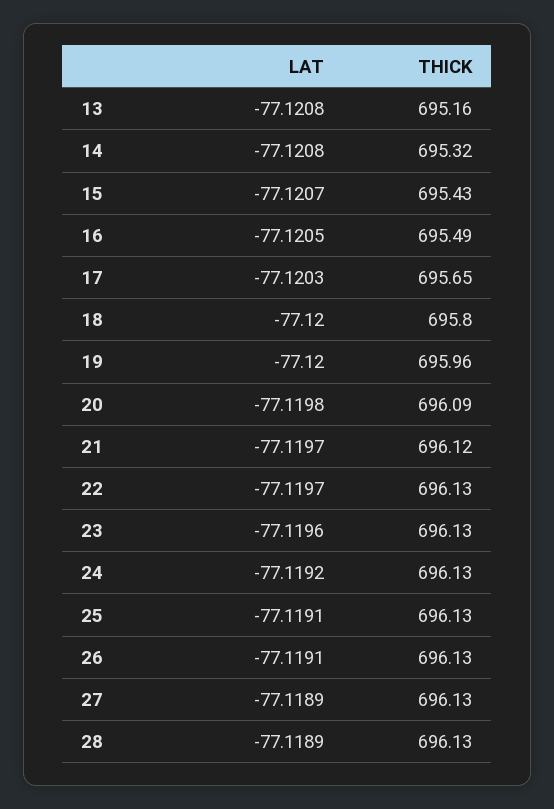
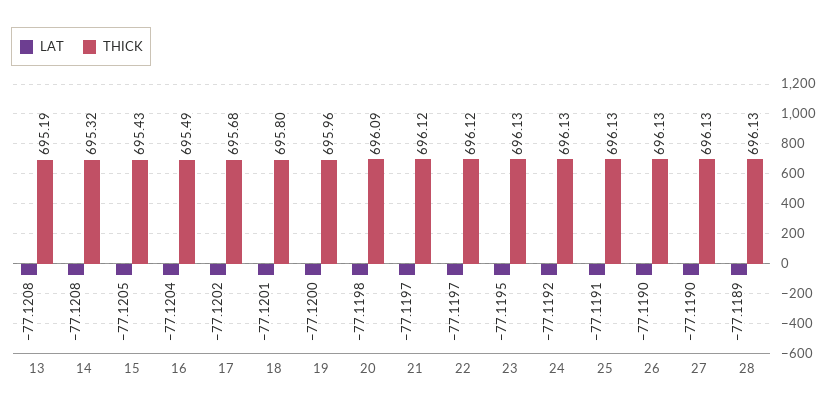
THICK, 13: 695.16 -> 695.19
LAT, 15: -77.1207 -> -77.1205
LAT, 16: -77.1205 -> -77.1204
LAT, 17: -77.1203 -> -77.1202
THICK, 17: 695.65 -> 695.68
LAT, 18: -77.12 -> -77.1201
THICK, 22: 696.13 -> 696.12
LAT, 23: -77.1196 -> -77.1195
LAT, 26: -77.1191 -> -77.119
LAT, 27: -77.1189 -> -77.119

